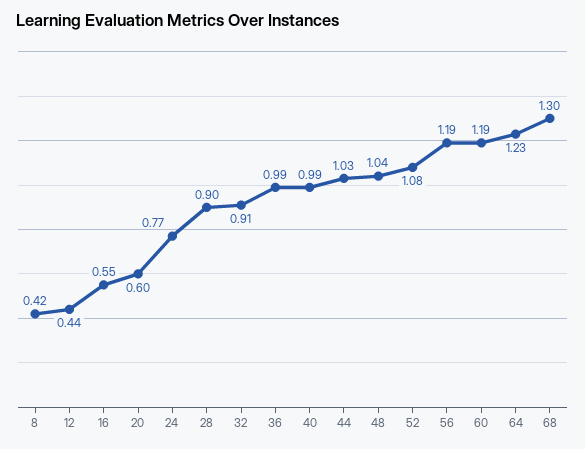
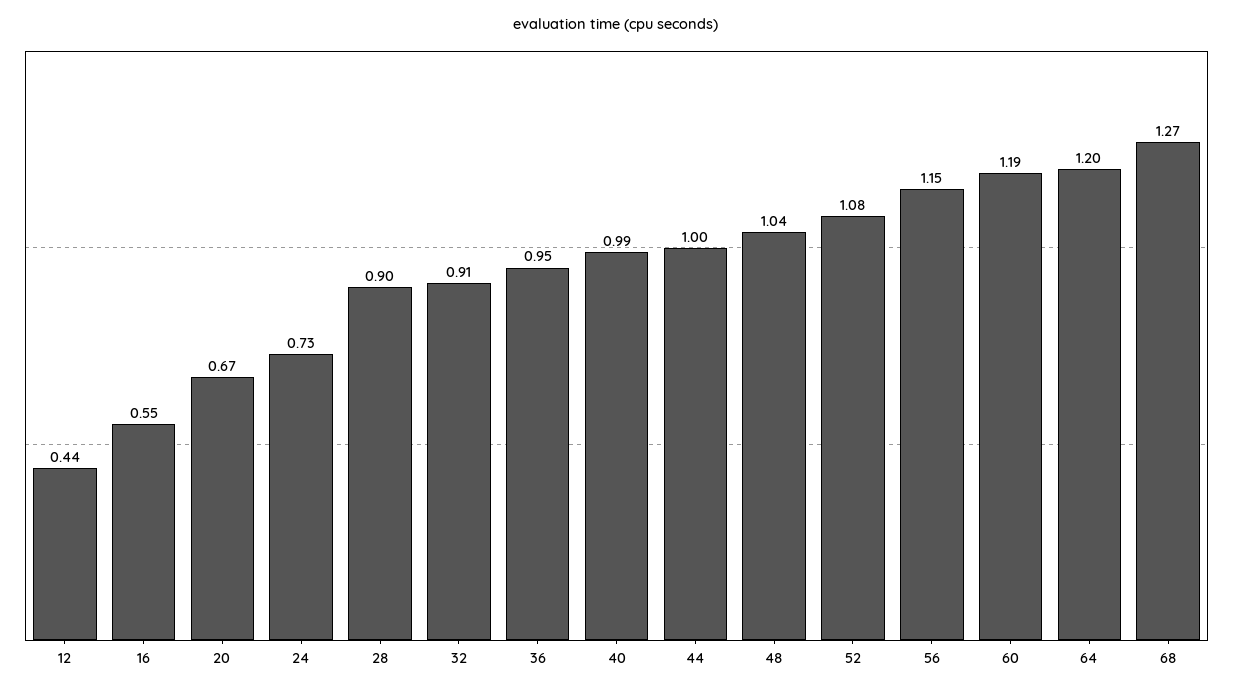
8: 0.42 -> none
20: 0.6 -> 0.67
24: 0.77 -> 0.73
36: 0.99 -> 0.95
44: 1.03 -> 1
56: 1.19 -> 1.15
64: 1.23 -> 1.2
68: 1.3 -> 1.27

